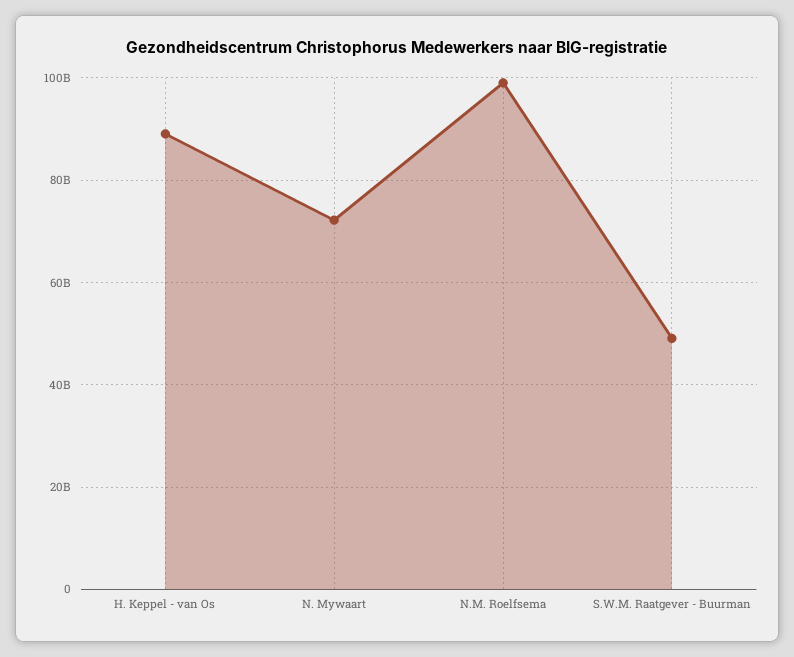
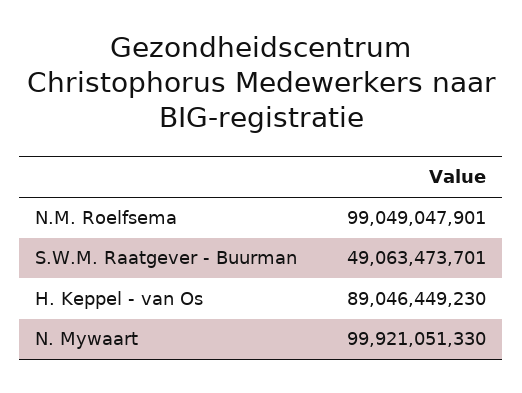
N. Mywaart: 72000000000 -> 99921051330

